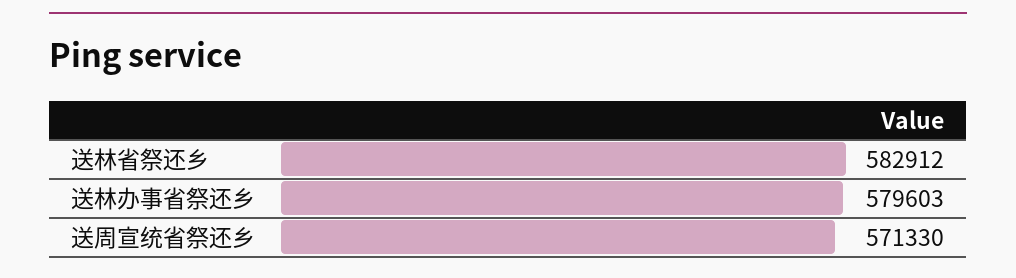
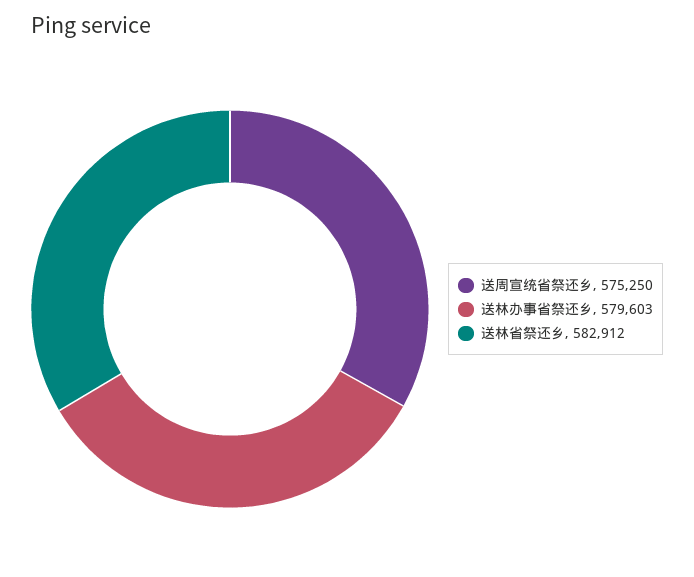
送周宣统省祭还乡: 571330 -> 575250

